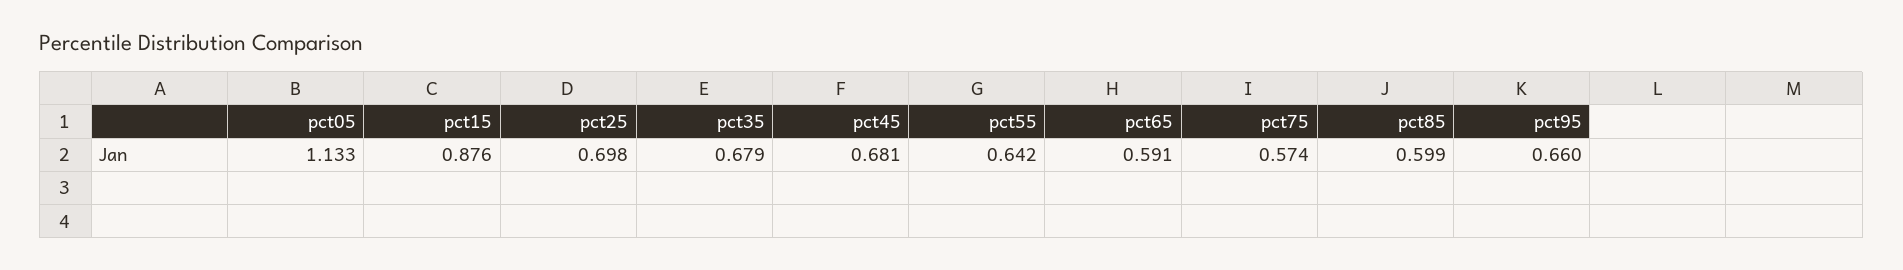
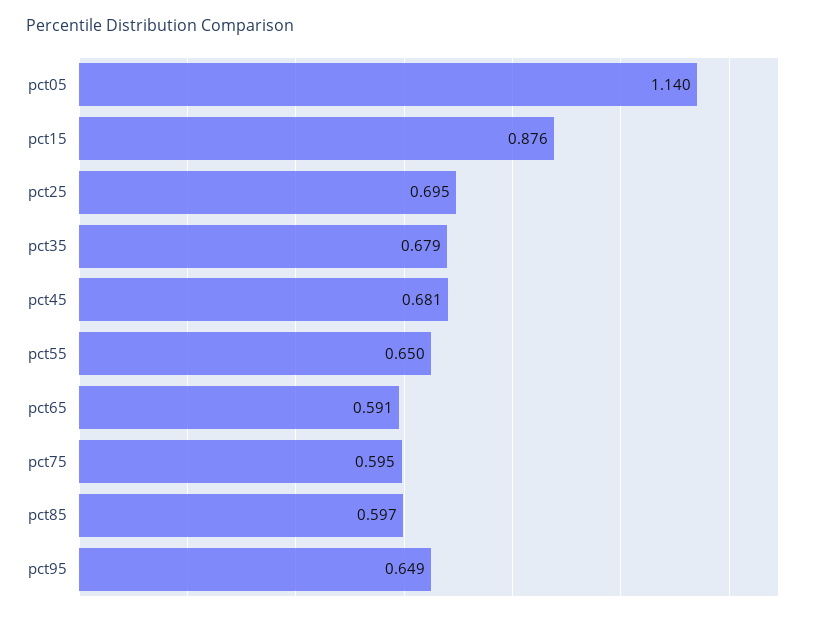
pct05: 1.133 -> 1.14
pct25: 0.698 -> 0.695
pct55: 0.642 -> 0.65
pct75: 0.574 -> 0.595
pct85: 0.599 -> 0.597
pct95: 0.66 -> 0.649

